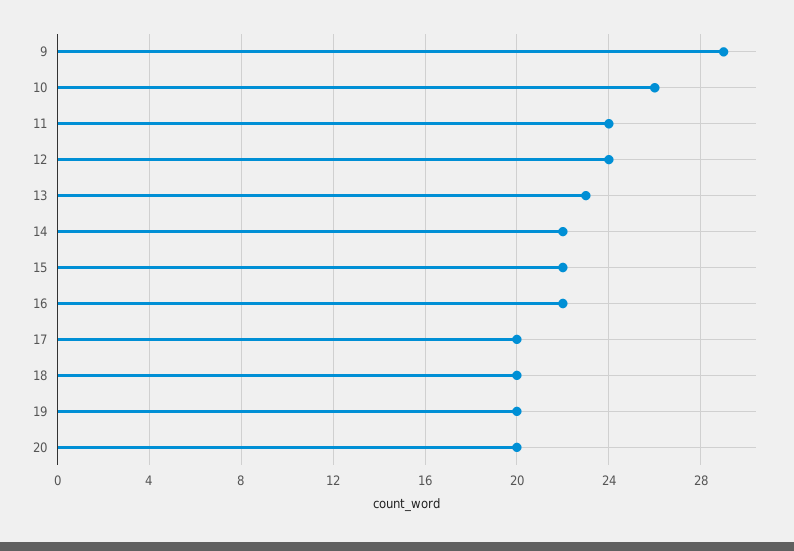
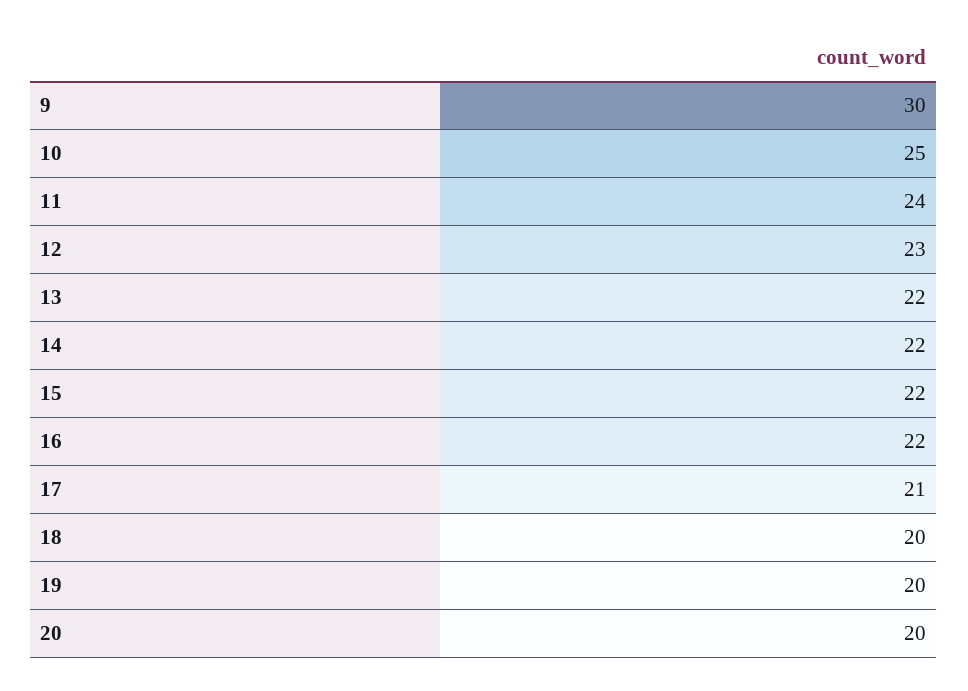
9: 29 -> 30
10: 26 -> 25
12: 24 -> 23
13: 23 -> 22
17: 20 -> 21

